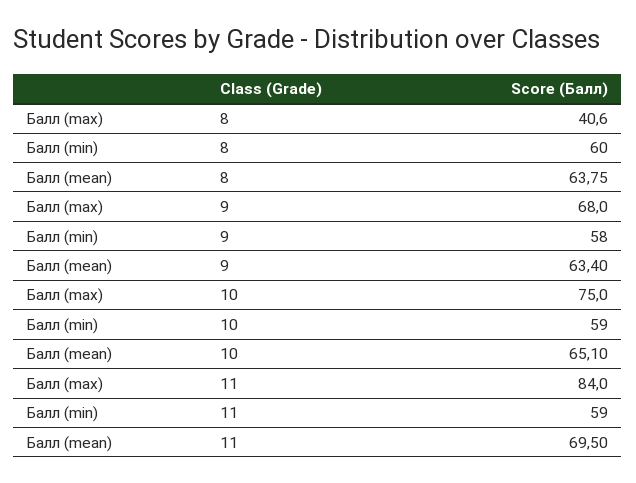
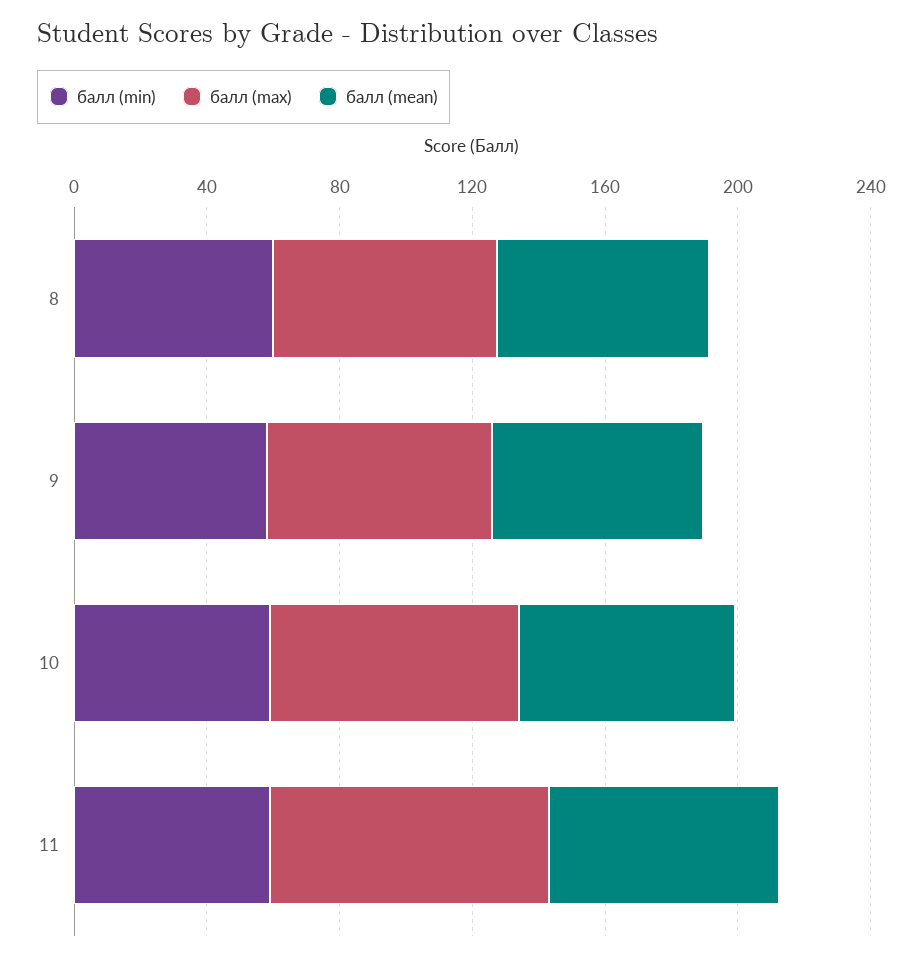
Балл (max), 8: 40.6 -> 70

